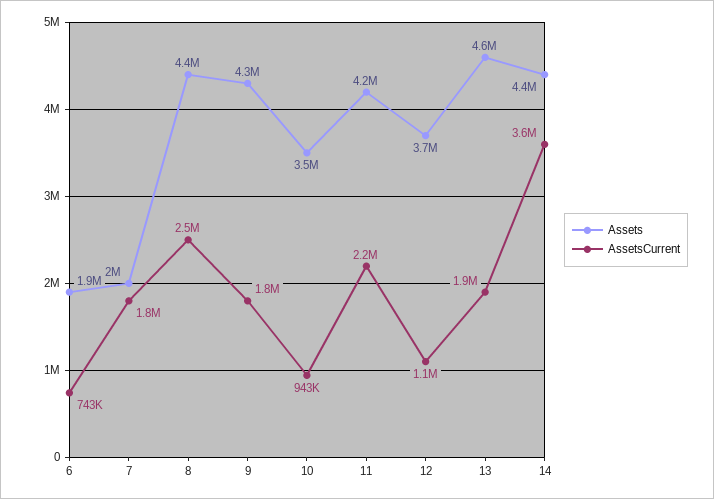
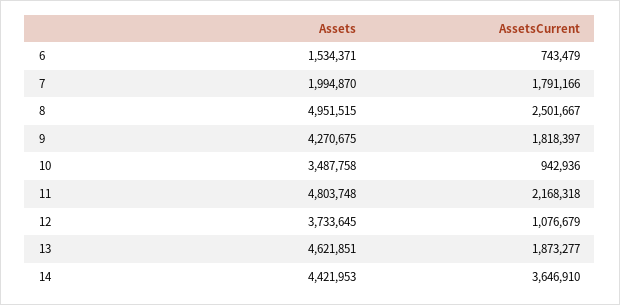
Assets, 6: 1900000 -> 1534371
Assets, 8: 4400000 -> 4951515
Assets, 11: 4200000 -> 4803748

